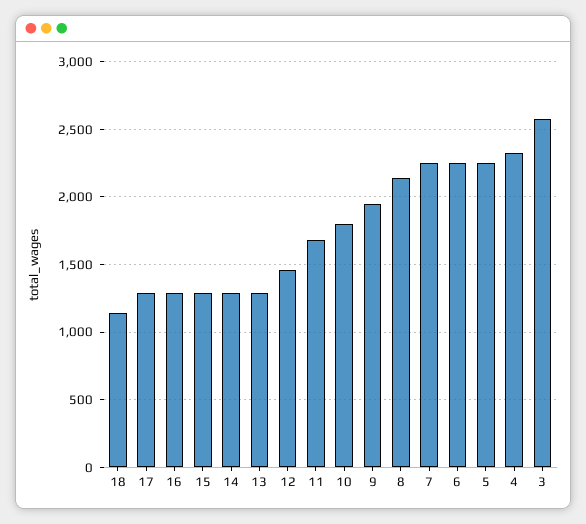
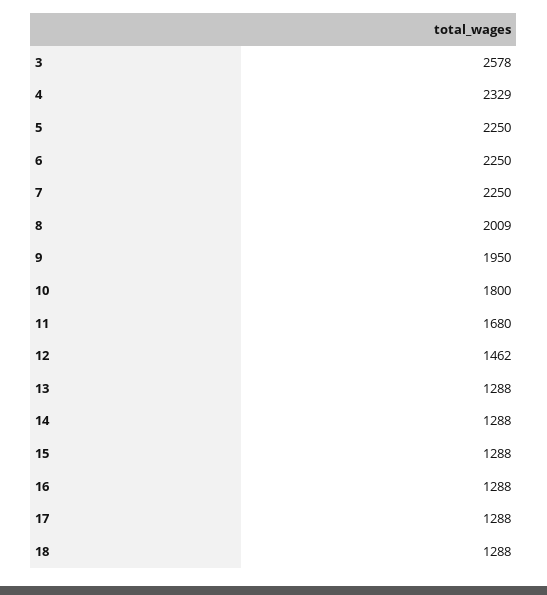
18: 1150 -> 1288
8: 2150 -> 2009

